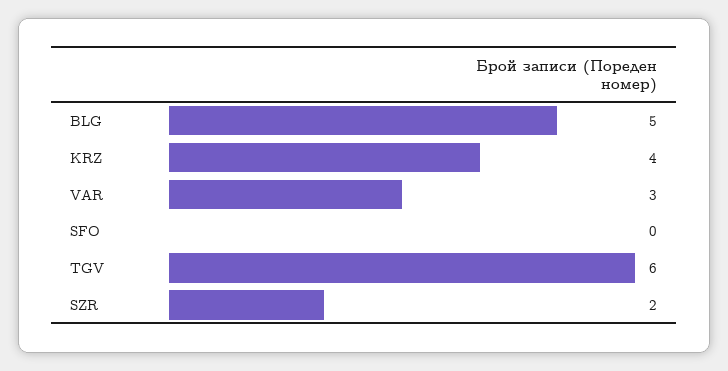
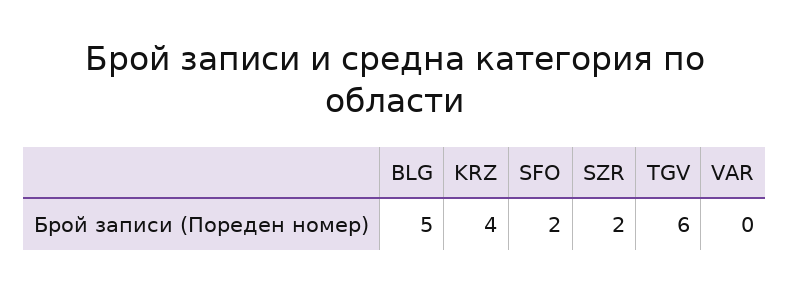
VAR: 3 -> 0
SFO: 0 -> 2

